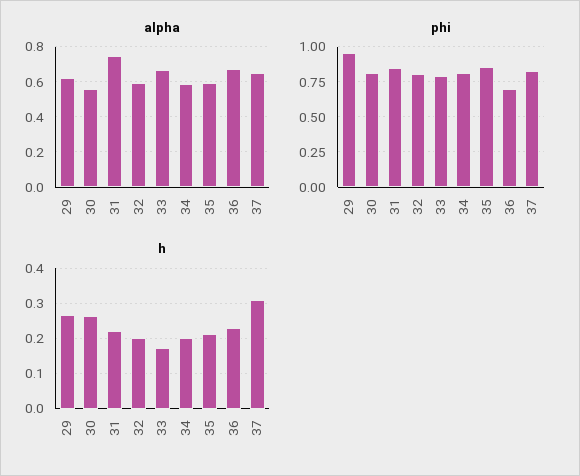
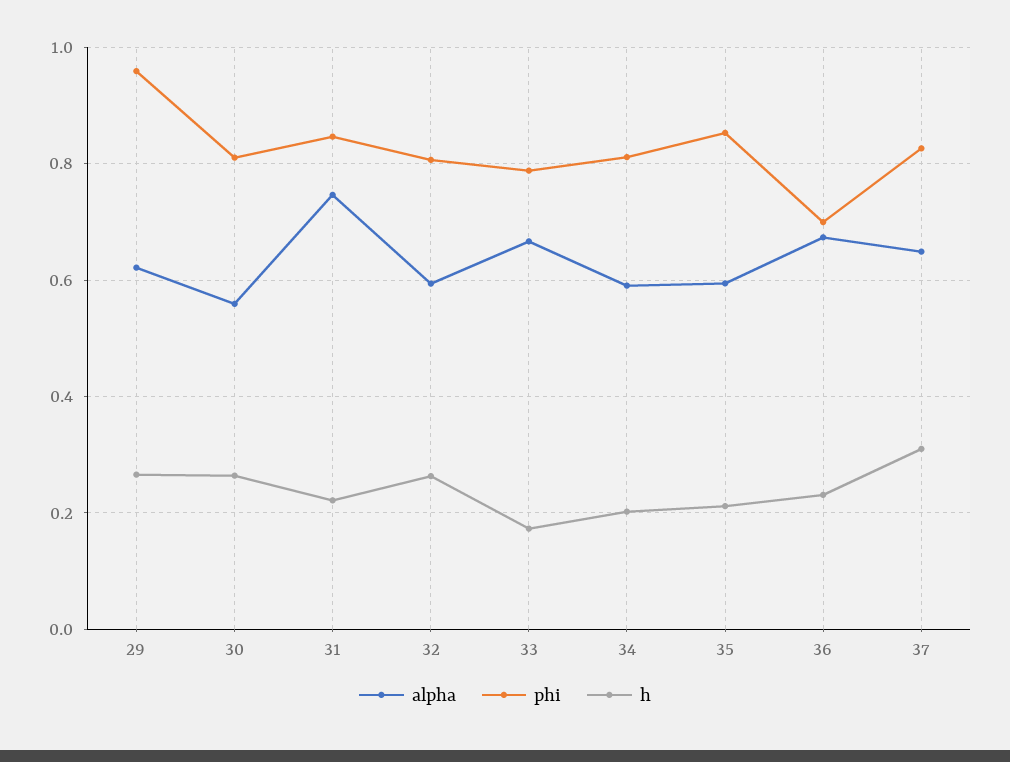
h, 32: 0.2 -> 0.26

